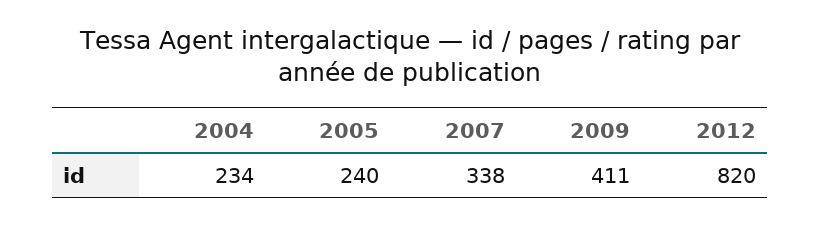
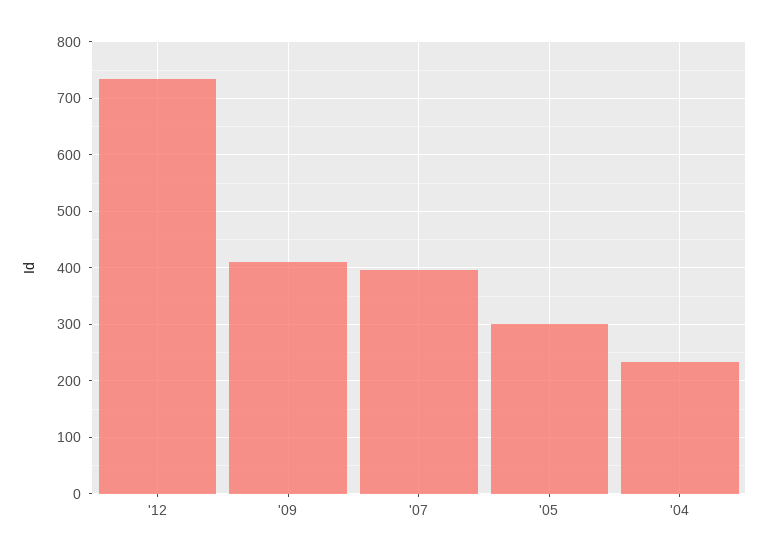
2005: 240 -> 300
2007: 338 -> 400
2012: 820 -> 740

